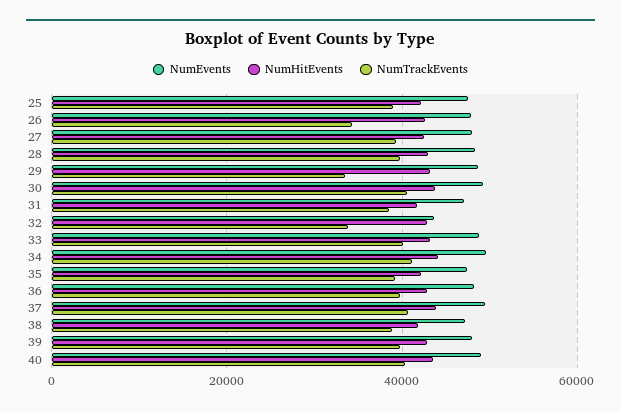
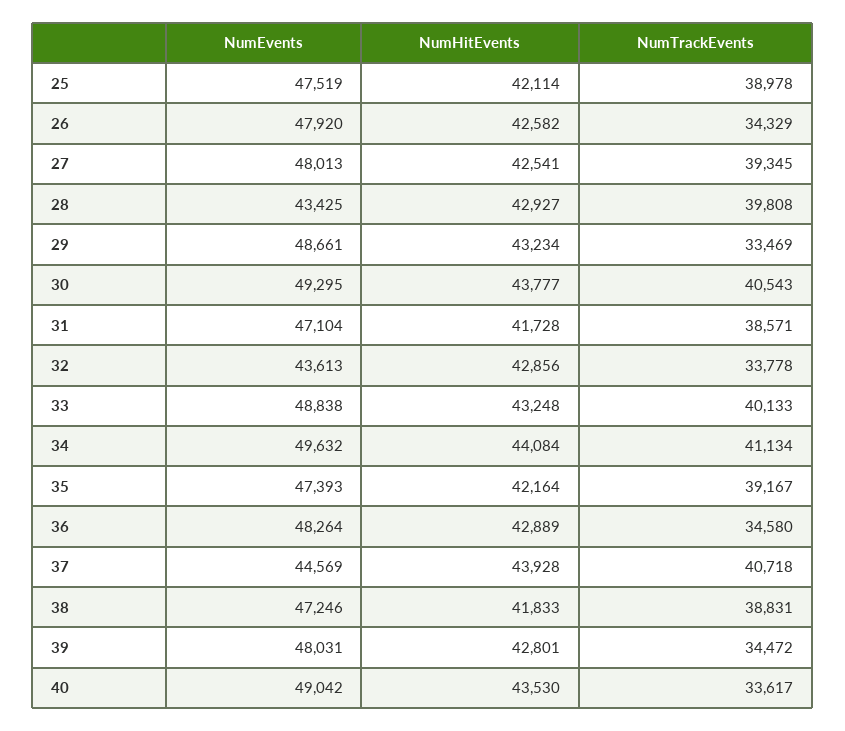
NumEvents, 28: 48000 -> 43425
NumTrackEvents, 36: 40000 -> 34580
NumEvents, 37: 50000 -> 44569
NumTrackEvents, 39: 40000 -> 34472
NumTrackEvents, 40: 40000 -> 33617

